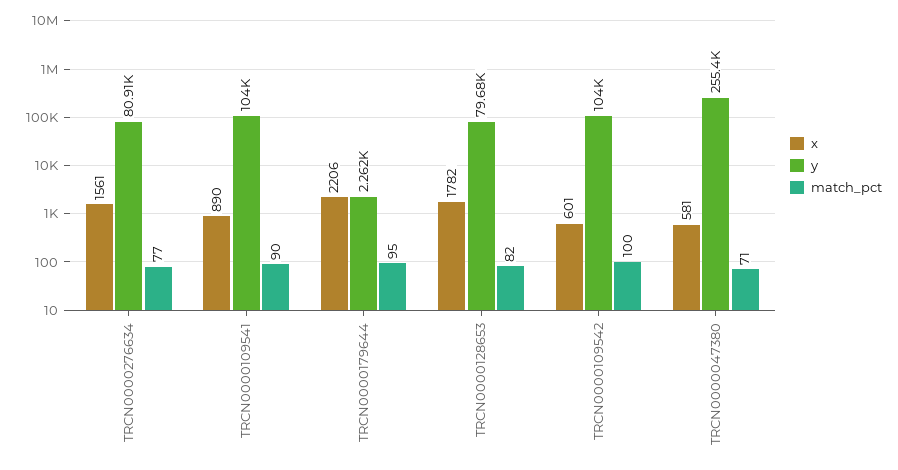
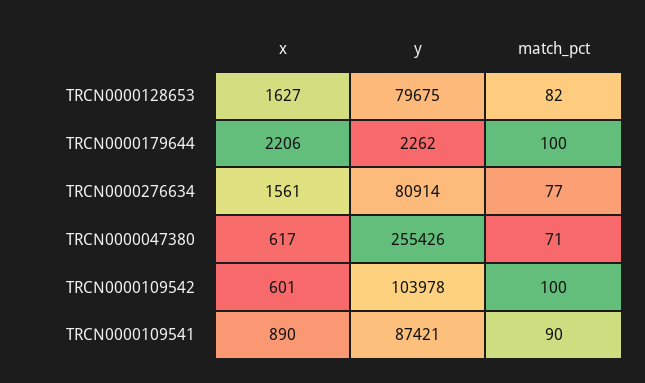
y, TRCN0000109541: 104000 -> 87421
match_pct, TRCN0000179644: 95 -> 100
x, TRCN0000128653: 1782 -> 1627
x, TRCN0000047380: 581 -> 617

